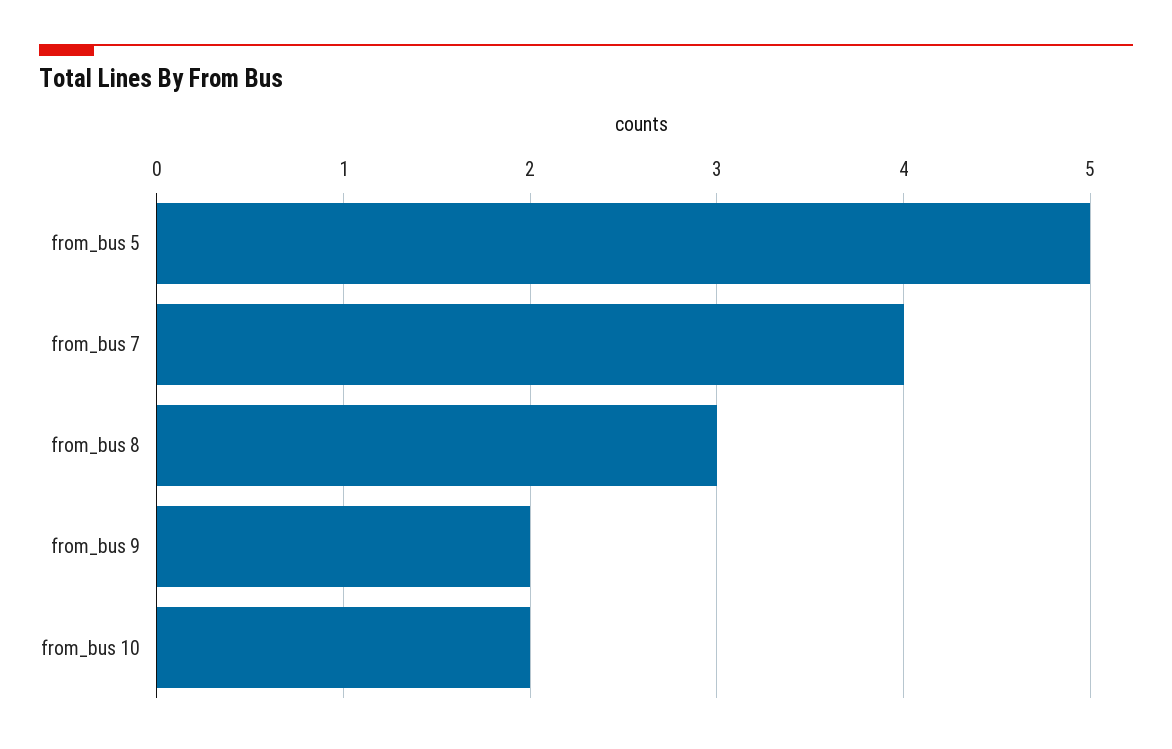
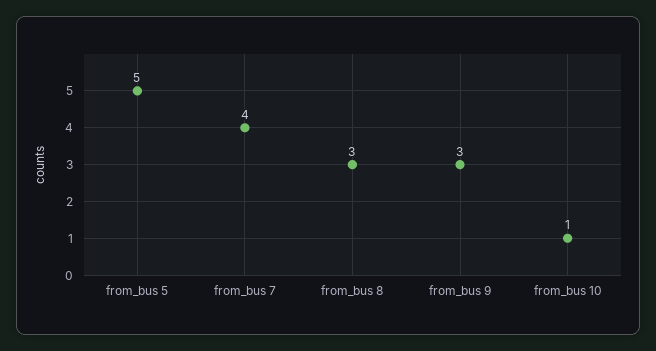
from_bus 9: 2 -> 3
from_bus 10: 2 -> 1

